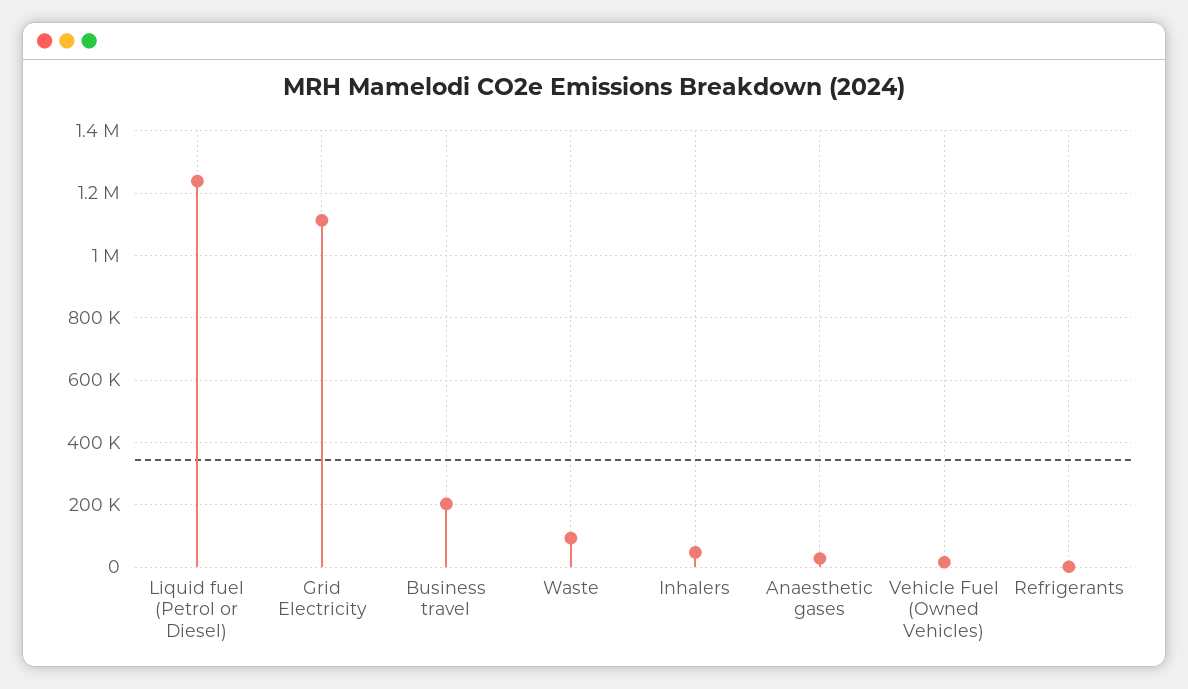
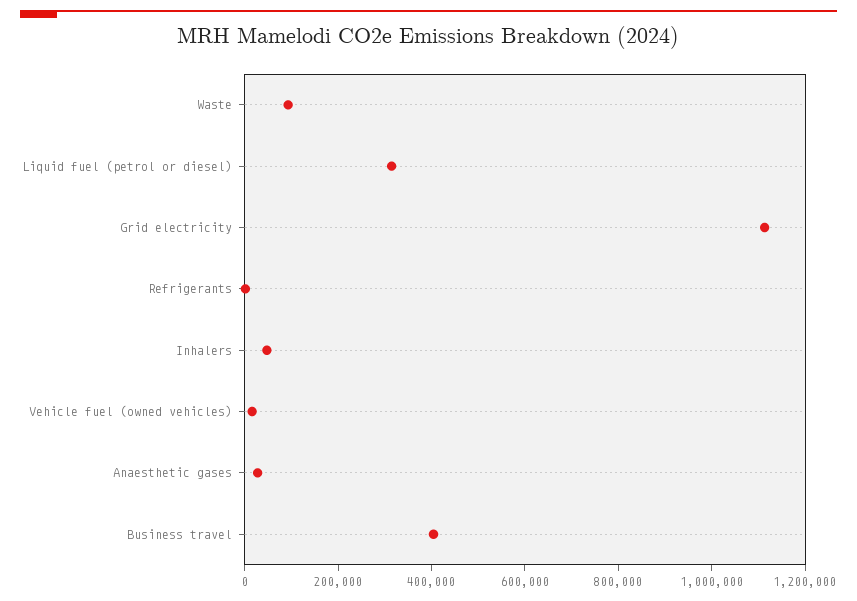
Liquid fuel (Petrol or Diesel): 1240000 -> 300000
Business travel: 200000 -> 400000

